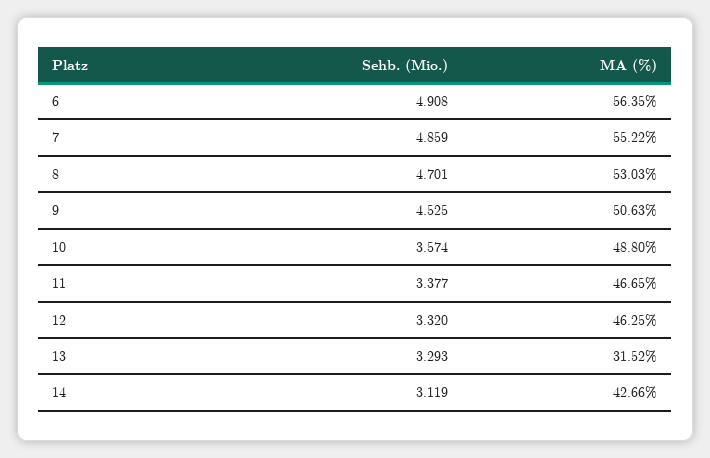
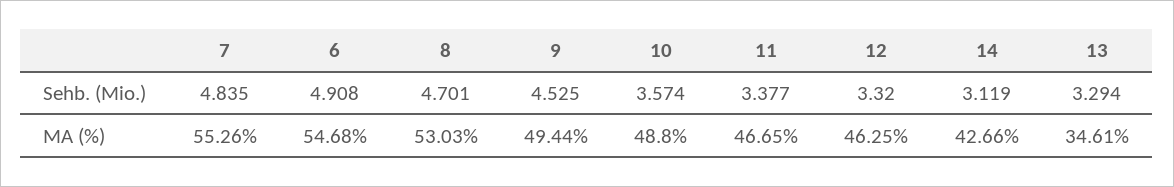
MA (%), 6: 56.35 -> 54.68
Sehb. (Mio.), 7: 4.859 -> 4.835
MA (%), 7: 55.22 -> 55.26
MA (%), 9: 50.63 -> 49.44
Sehb. (Mio.), 13: 3.293 -> 3.294
MA (%), 13: 31.52 -> 34.61

